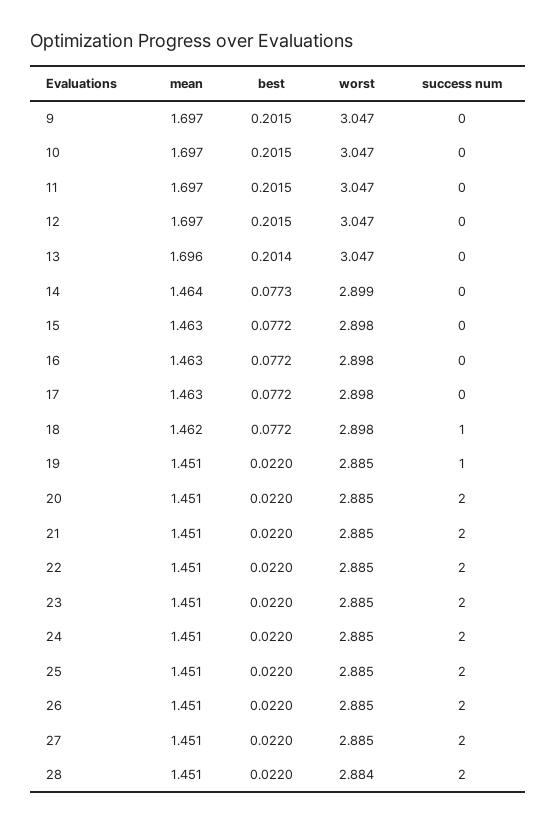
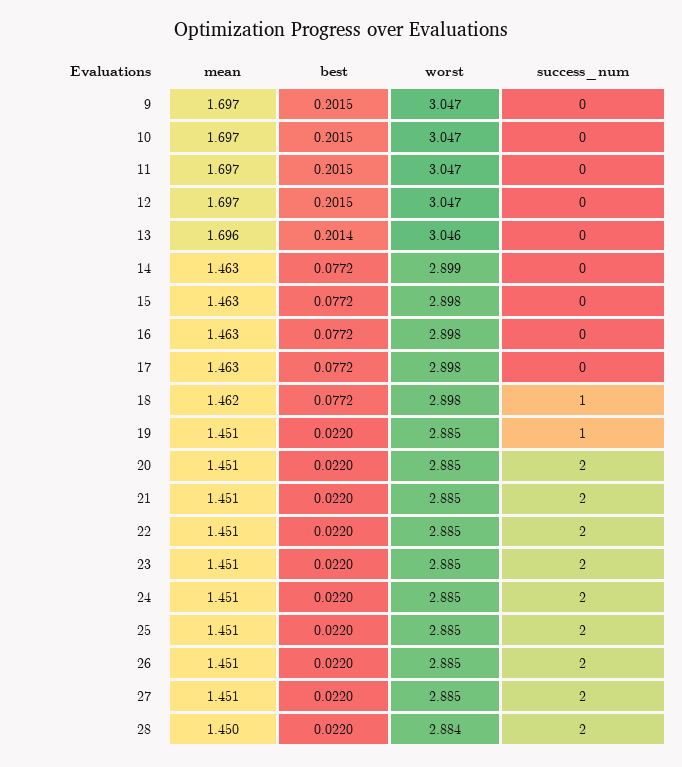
worst, 13: 3.047 -> 3.046
mean, 14: 1.464 -> 1.463
best, 14: 0.0773 -> 0.0772
mean, 28: 1.451 -> 1.45

